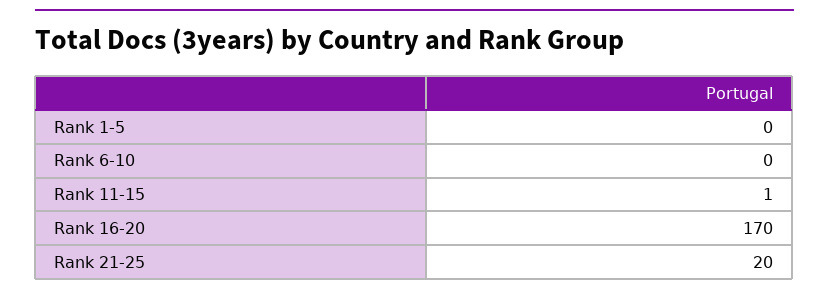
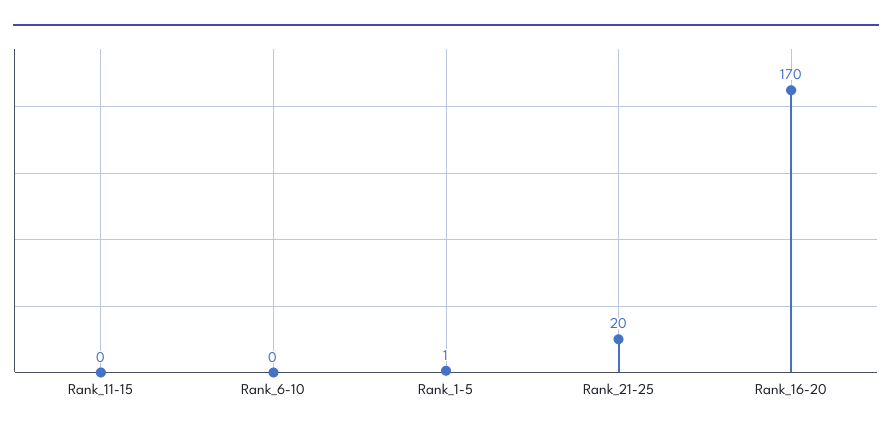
Rank 1-5: 0 -> 1
Rank 11-15: 1 -> 0

